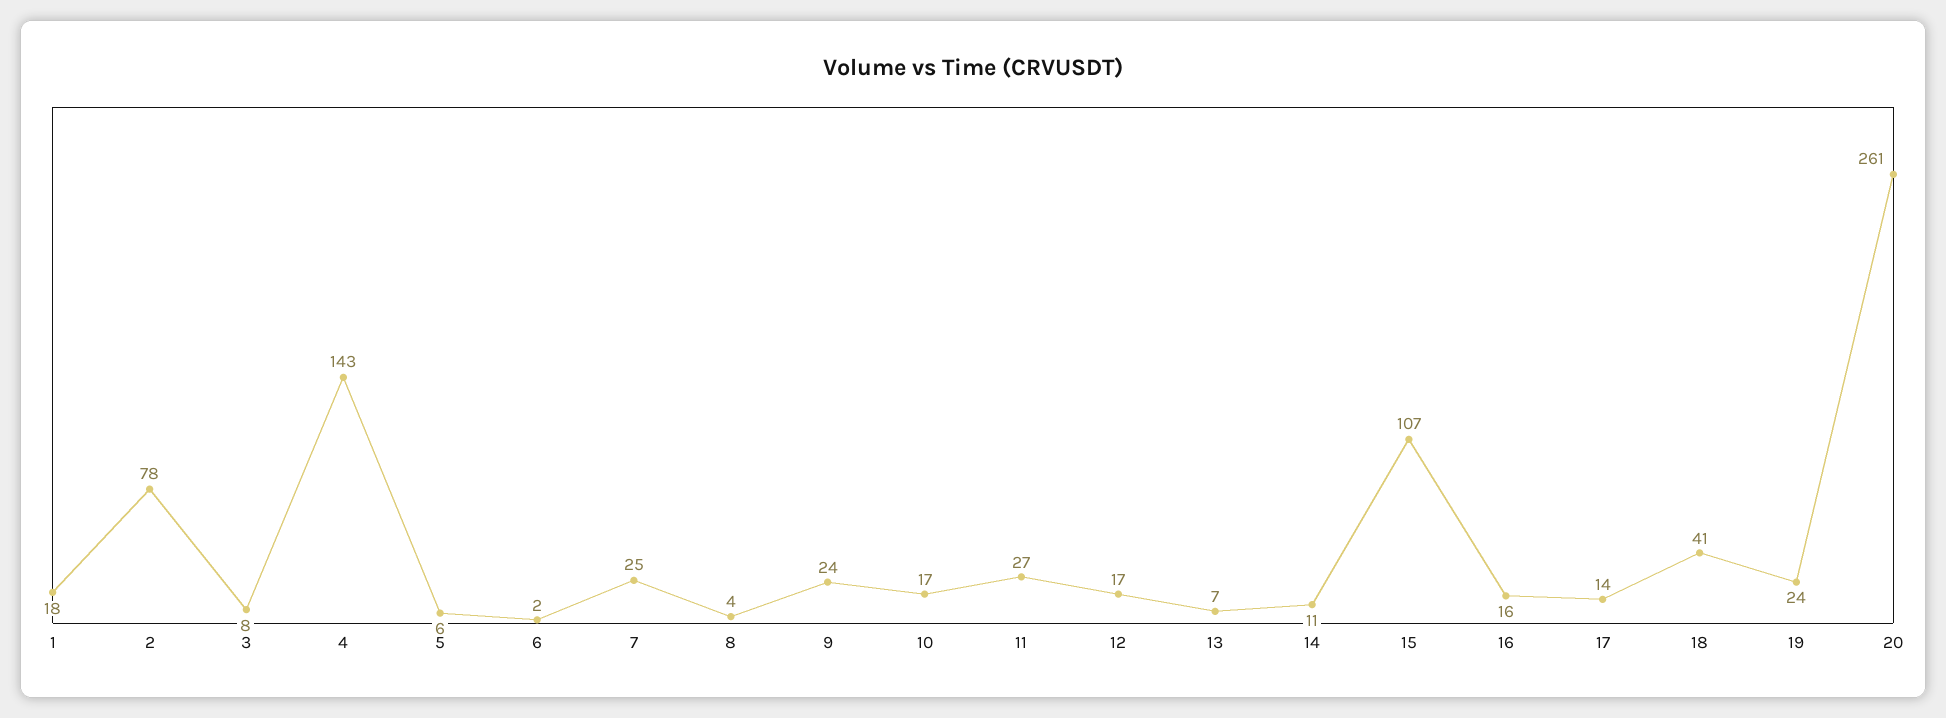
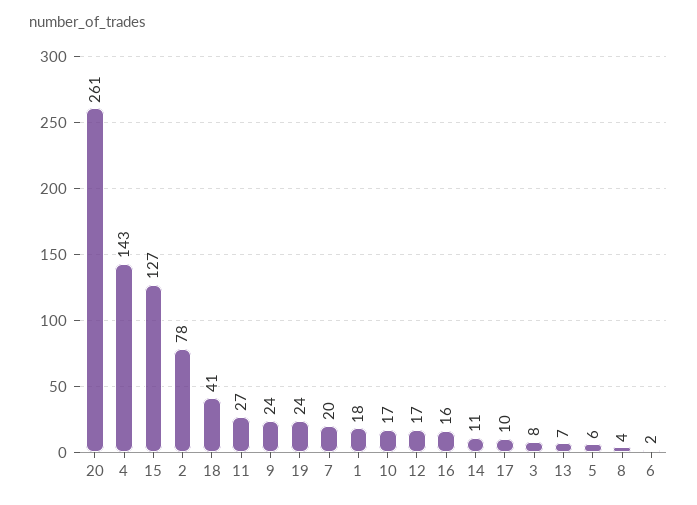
7: 25 -> 20
15: 107 -> 127
17: 14 -> 10

